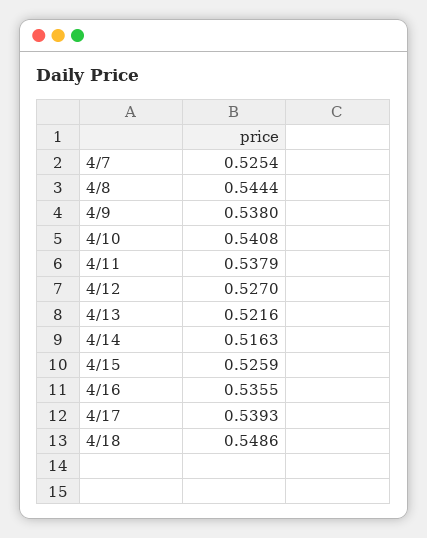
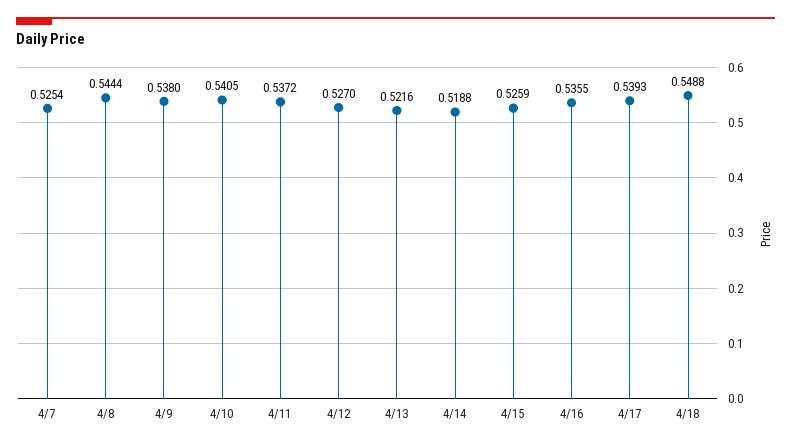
4/10: 0.5408 -> 0.5405
4/11: 0.5379 -> 0.5372
4/14: 0.5163 -> 0.5188
4/18: 0.5486 -> 0.5488

